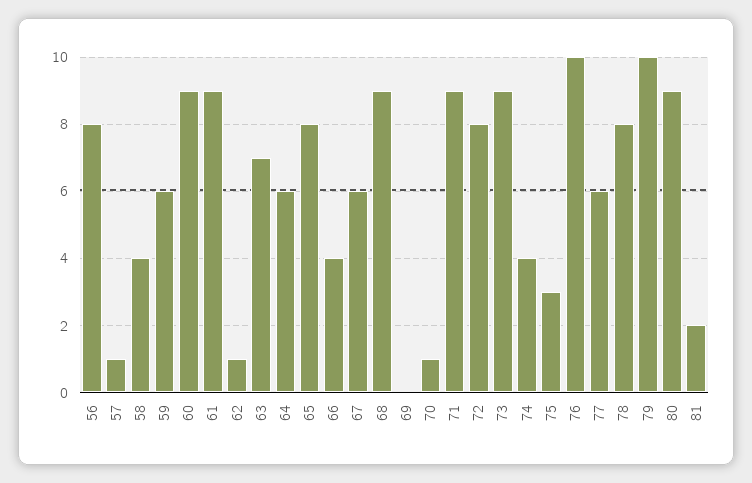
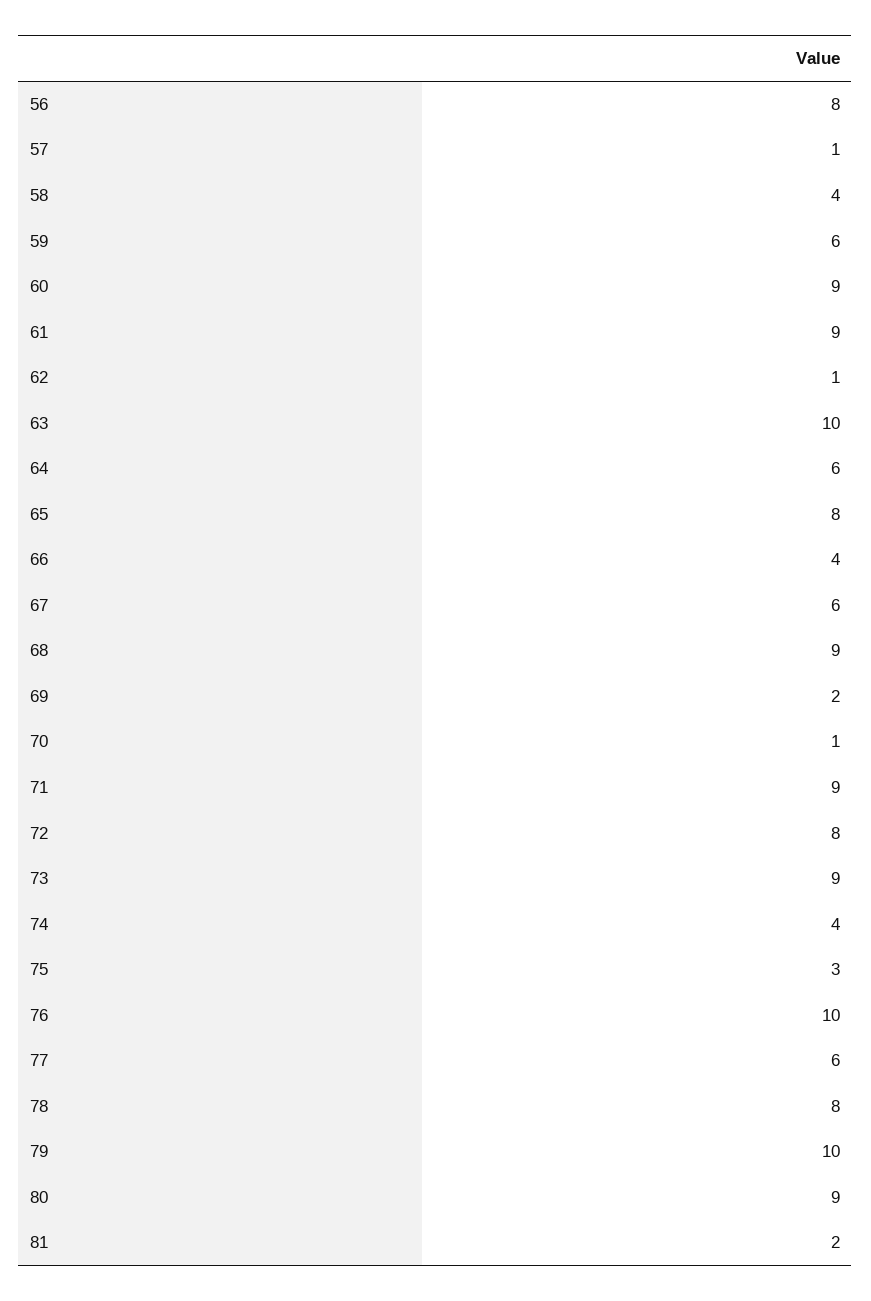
63: 7 -> 10
69: 0 -> 2

